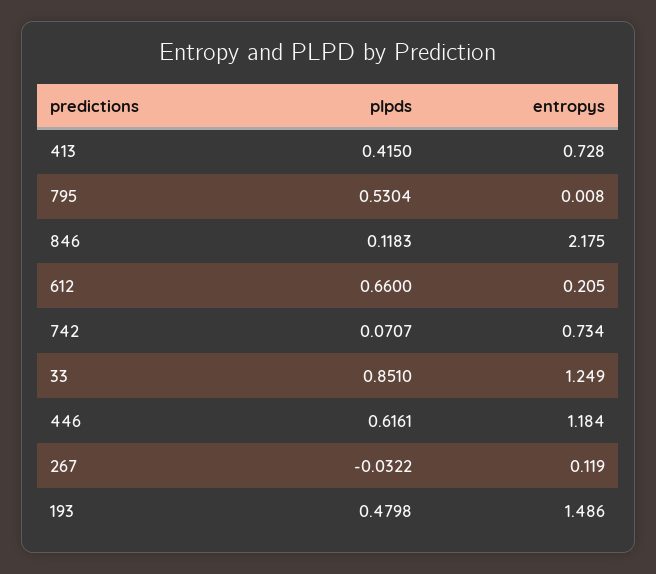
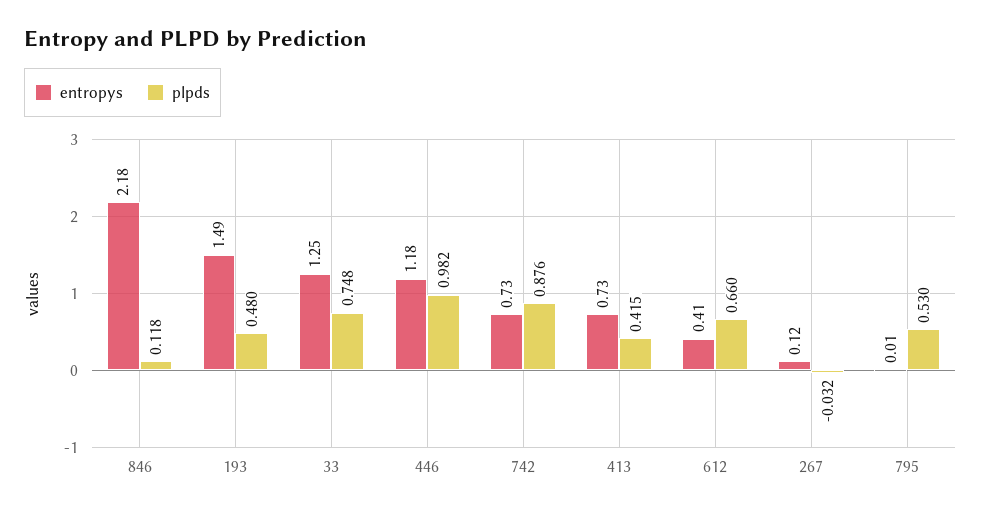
entropys, 612: 0.205 -> 0.41
plpds, 742: 0.0707 -> 0.876
plpds, 33: 0.851 -> 0.748
plpds, 446: 0.6161 -> 0.982

